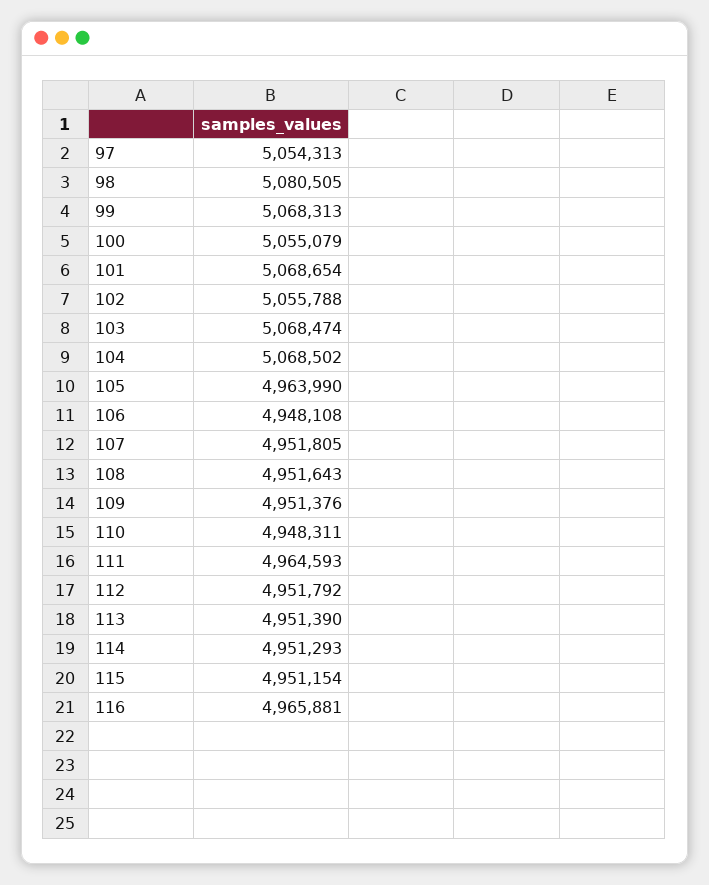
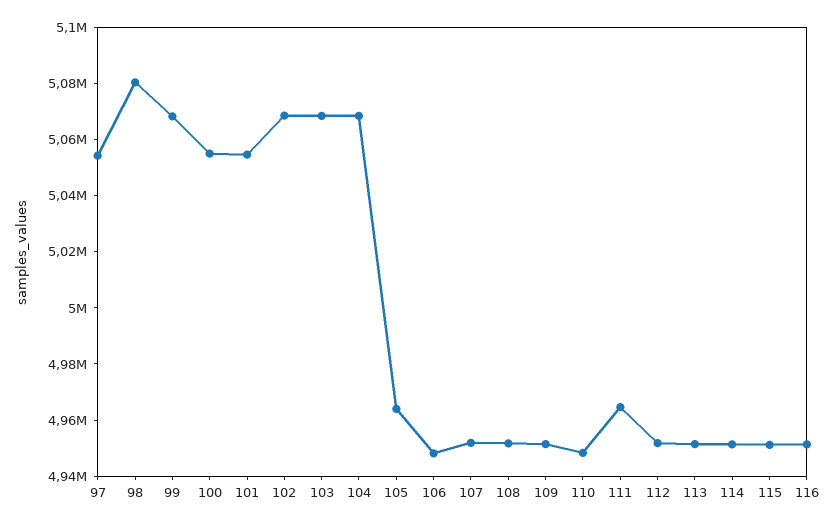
101: 5068654 -> 5055000
102: 5055788 -> 5070000
116: 4965881 -> 4950000

